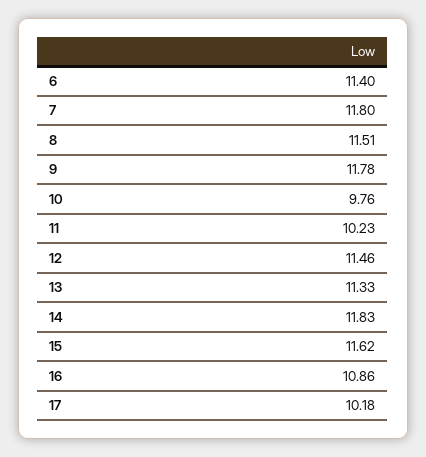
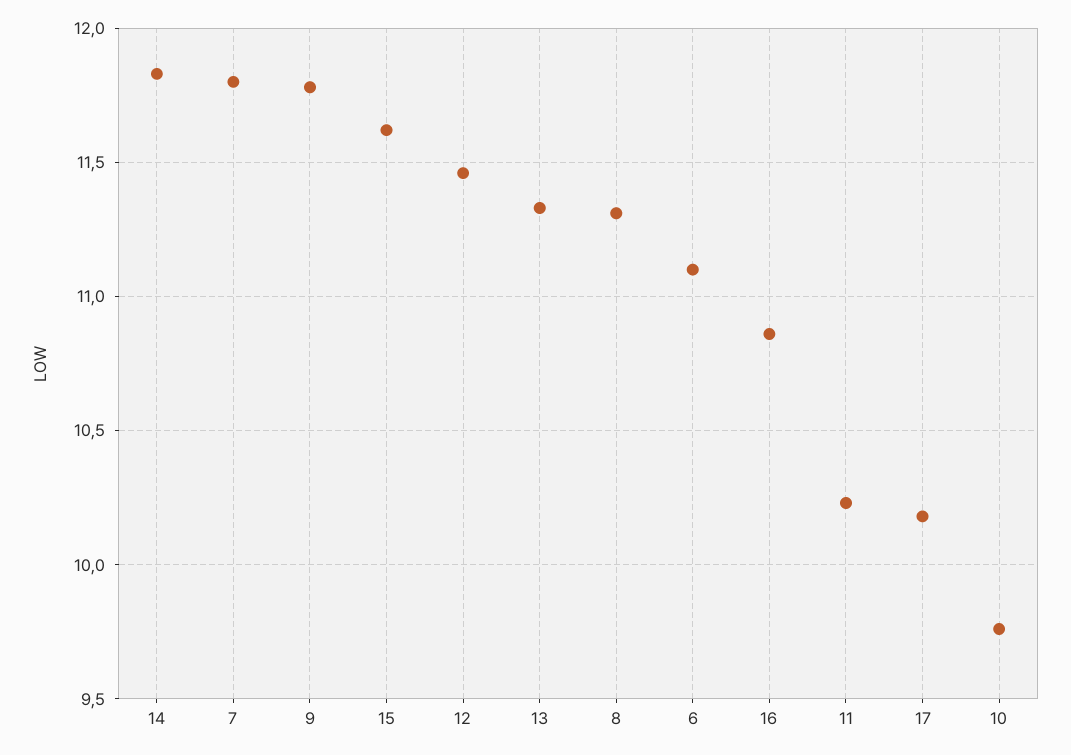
6: 11.4 -> 11.1
8: 11.51 -> 11.3

